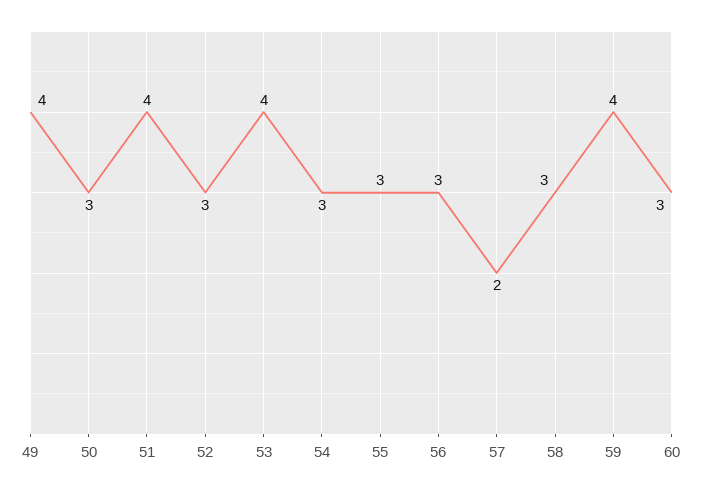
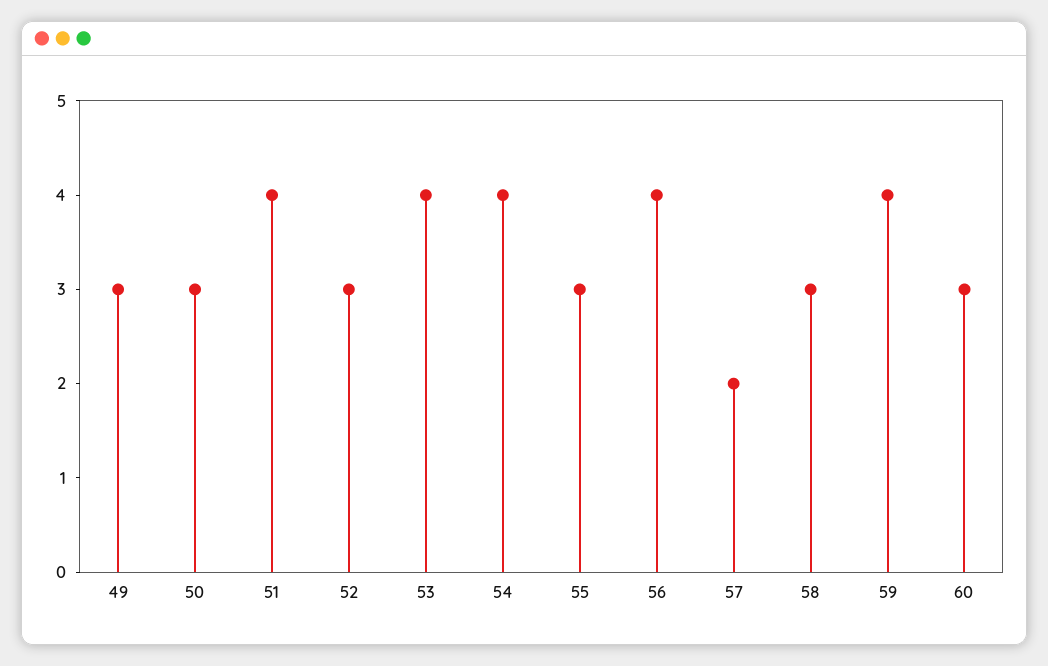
49: 4 -> 3
54: 3 -> 4
56: 3 -> 4

